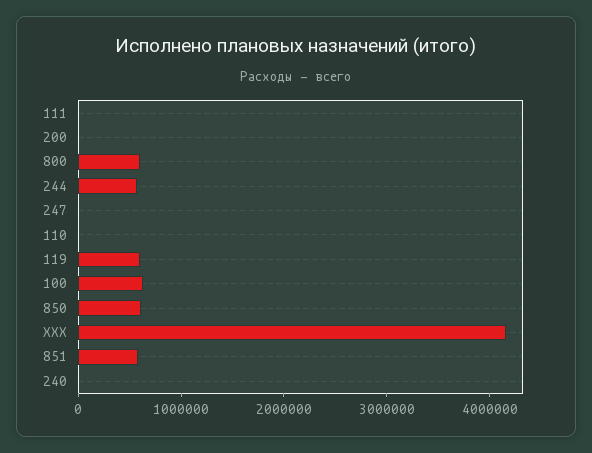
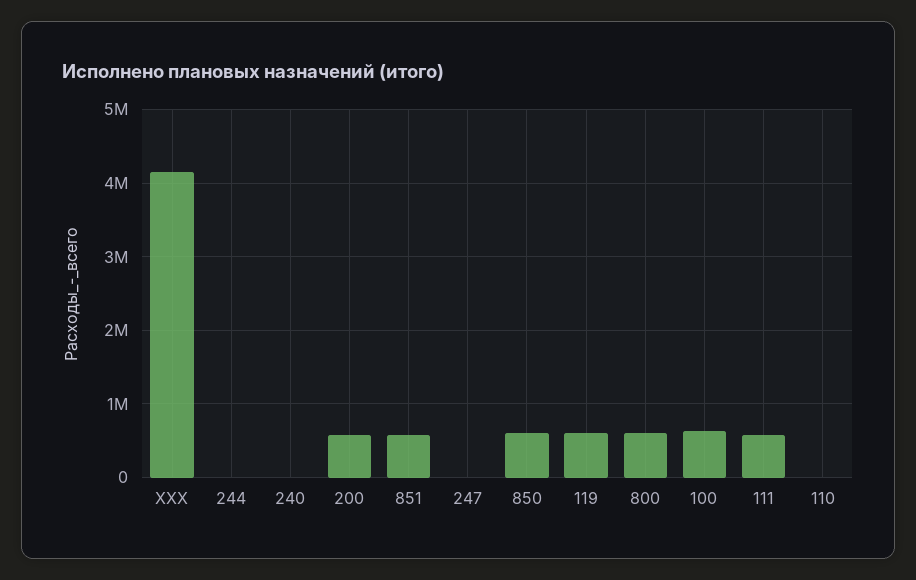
111: 0 -> 600000
200: 0 -> 600000
244: 600000 -> 0

